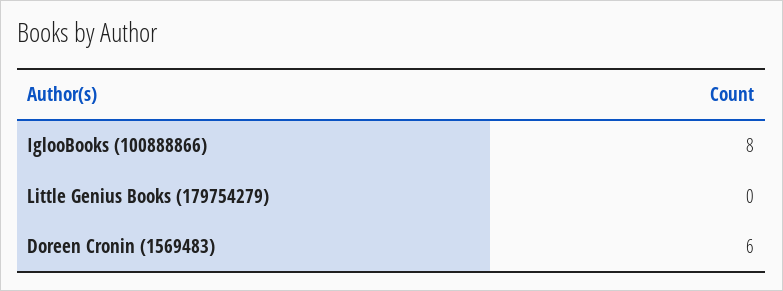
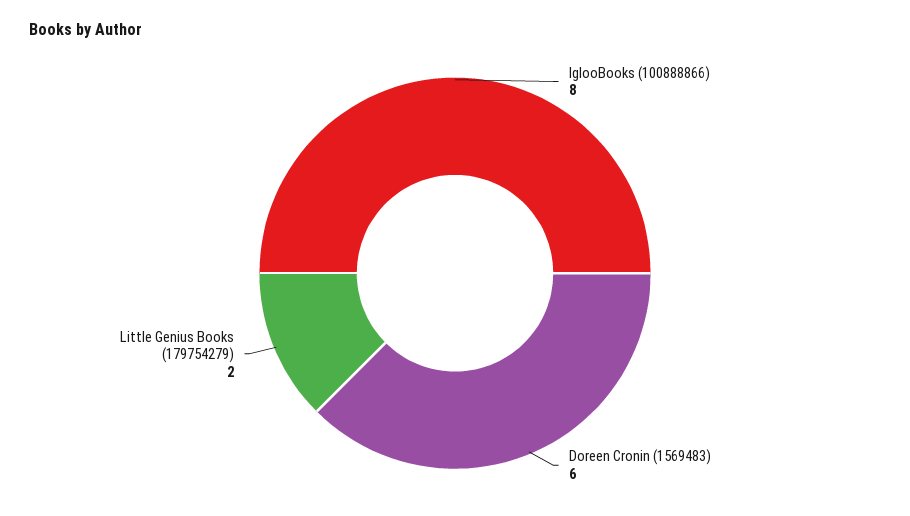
Little Genius Books (179754279): 0 -> 2

